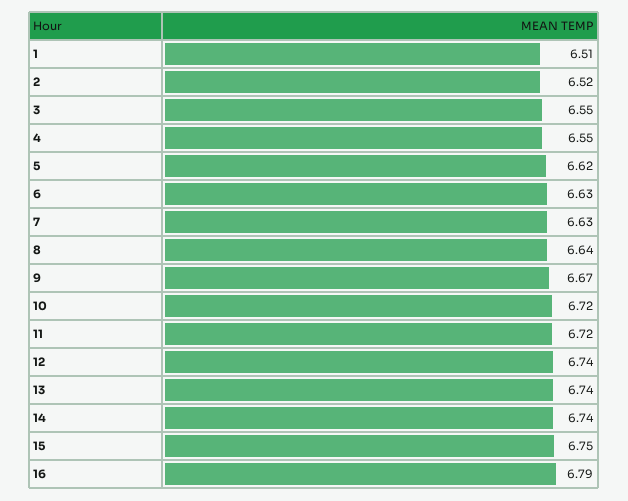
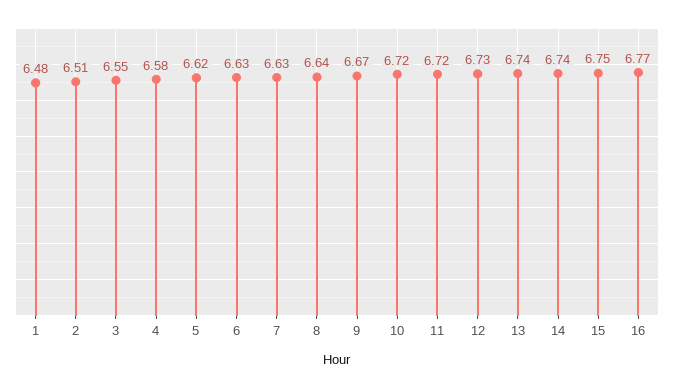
1: 6.51 -> 6.48
2: 6.52 -> 6.51
4: 6.55 -> 6.58
12: 6.74 -> 6.73
16: 6.79 -> 6.77

